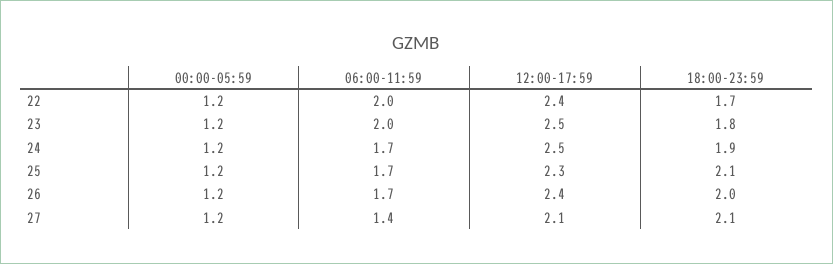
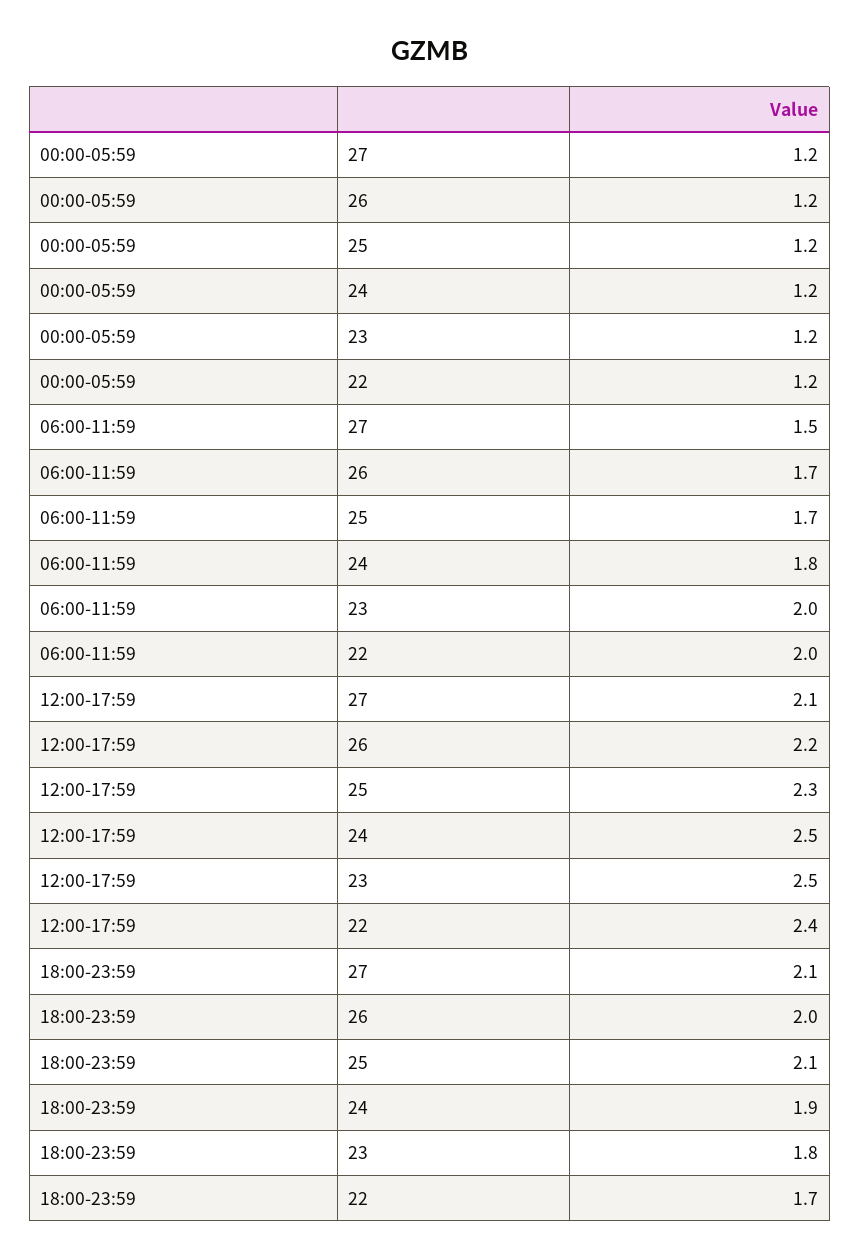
06:00-11:59, 24: 1.7 -> 1.8
12:00-17:59, 26: 2.4 -> 2.2
06:00-11:59, 27: 1.4 -> 1.5

